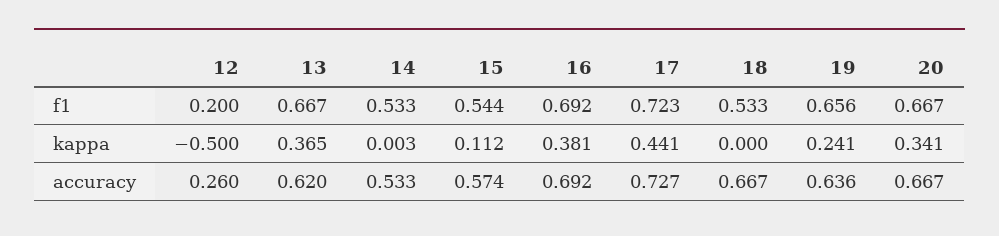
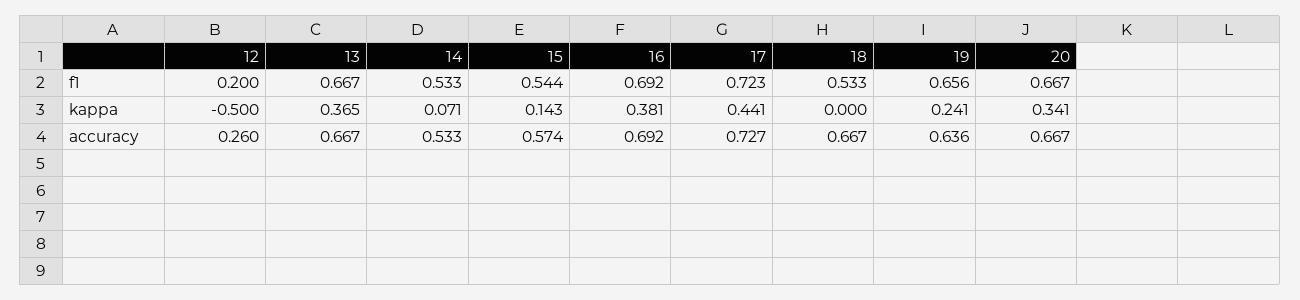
14, kappa: 0.003 -> 0.071
15, kappa: 0.112 -> 0.143
13, accuracy: 0.62 -> 0.667

